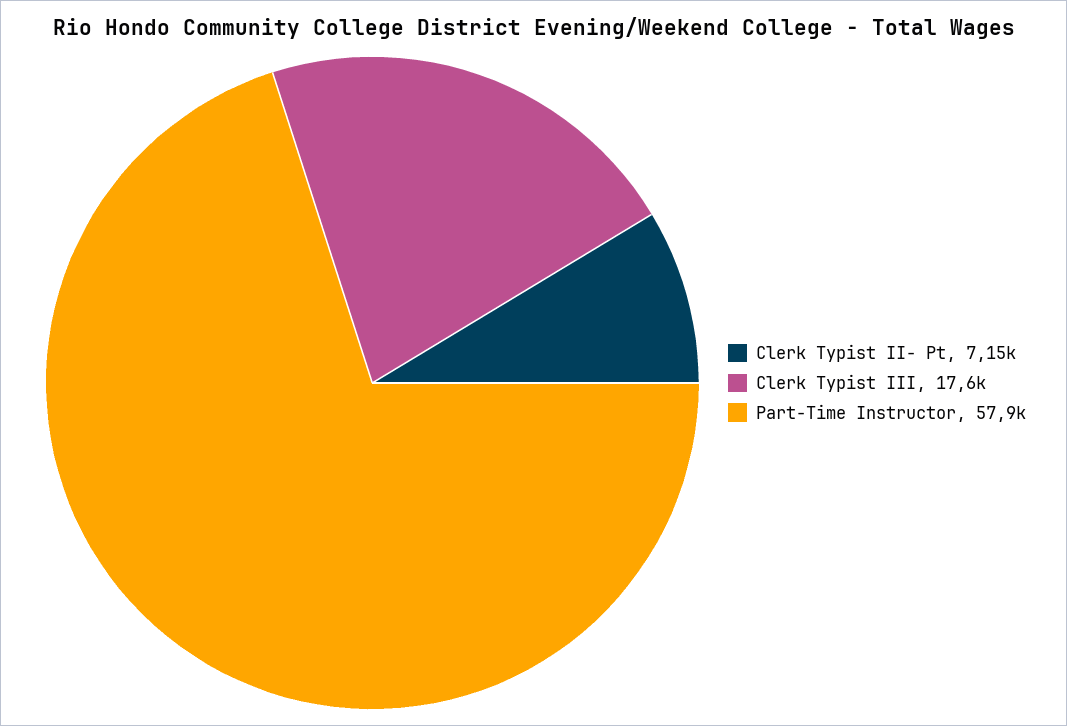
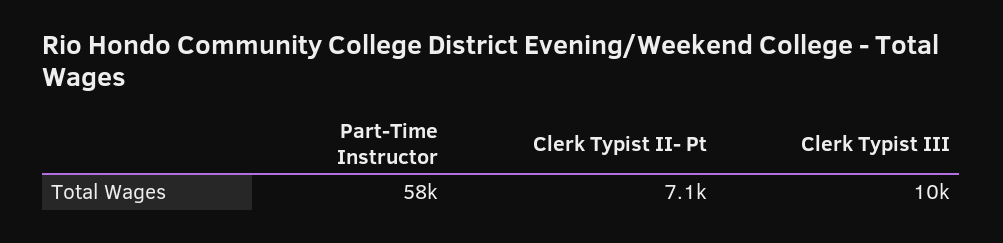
Clerk Typist III: 17600 -> 10000

